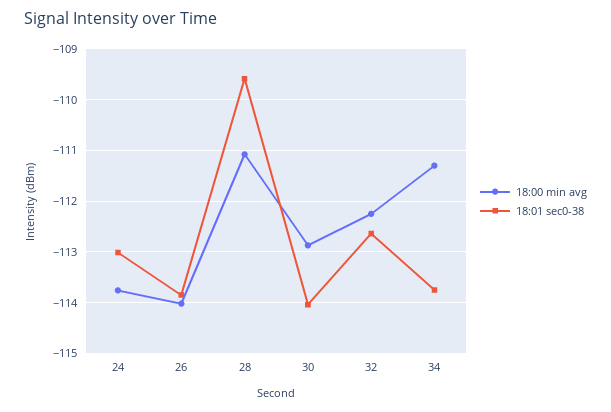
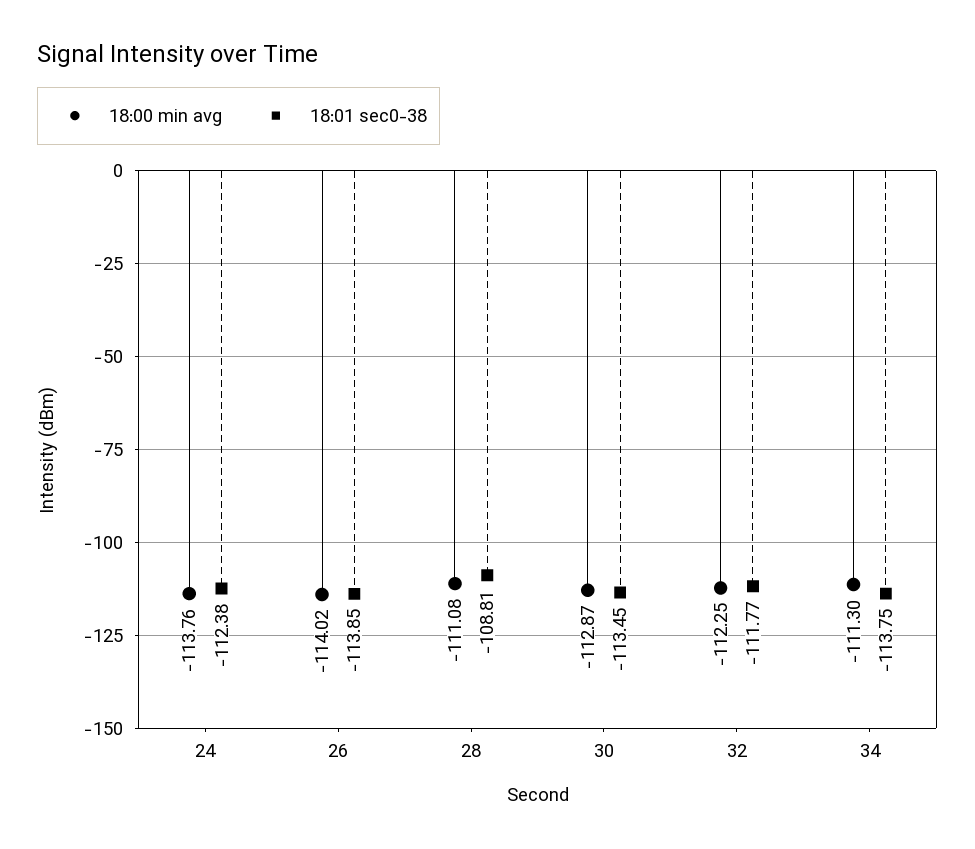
18:01 sec0-38, 24: -113 -> -112.38
18:01 sec0-38, 28: -109.6 -> -108.81
18:01 sec0-38, 30: -114 -> -113.45
18:01 sec0-38, 32: -112.6 -> -111.77

